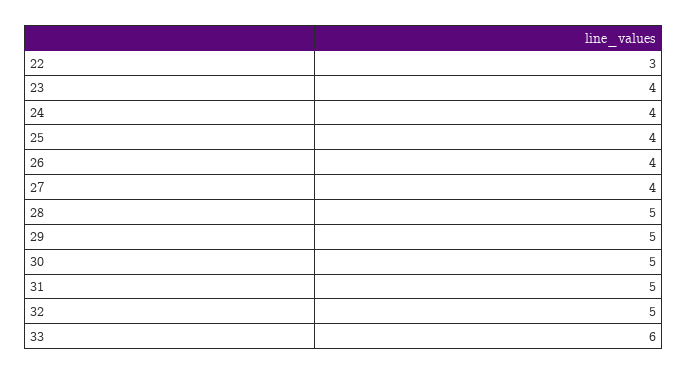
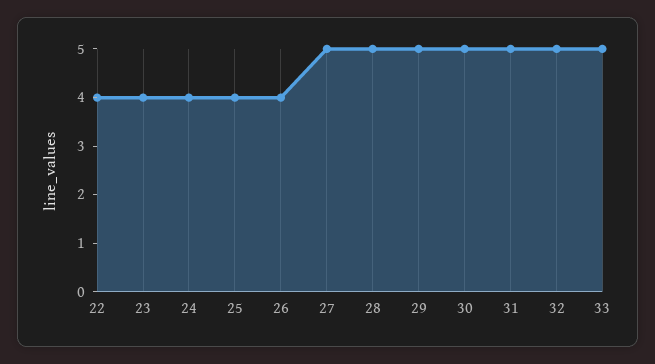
22: 3 -> 4
27: 4 -> 5
33: 6 -> 5

